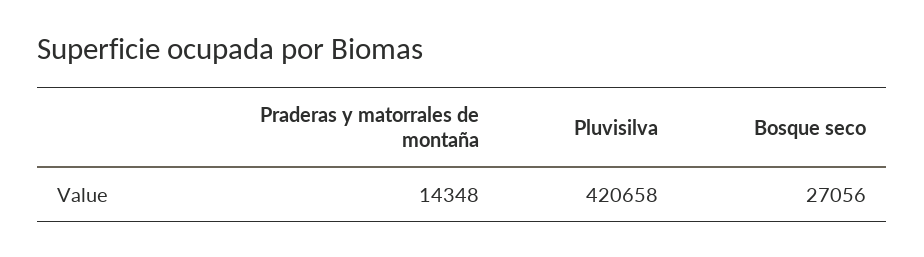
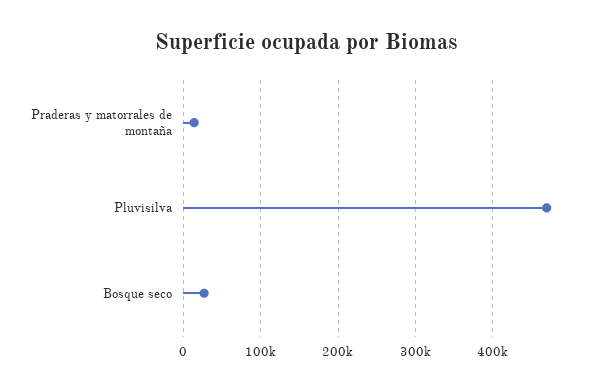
Pluvisilva: 420658 -> 470000

